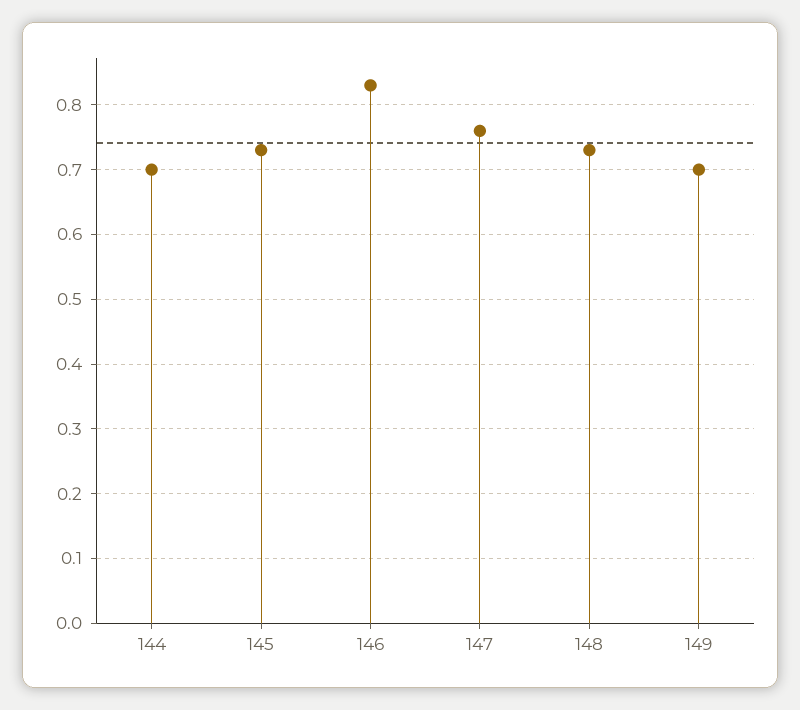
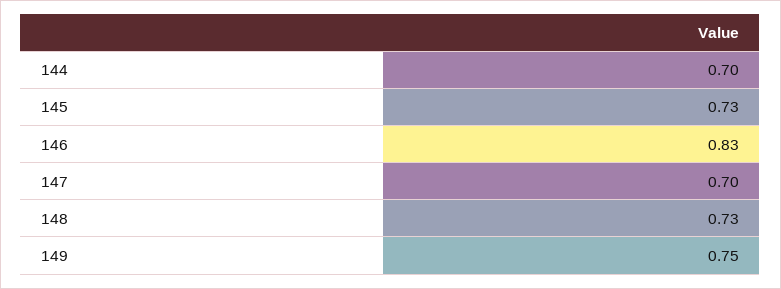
147: 0.76 -> 0.7
149: 0.7 -> 0.75

